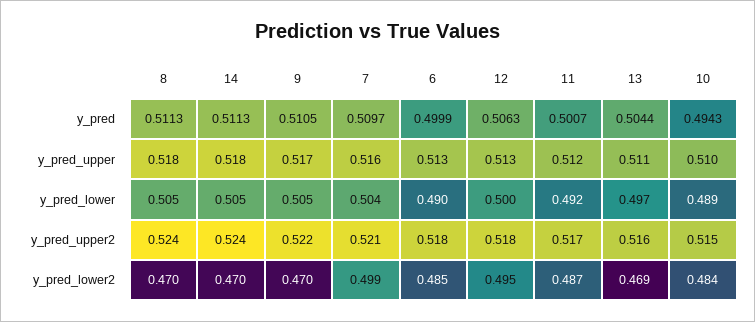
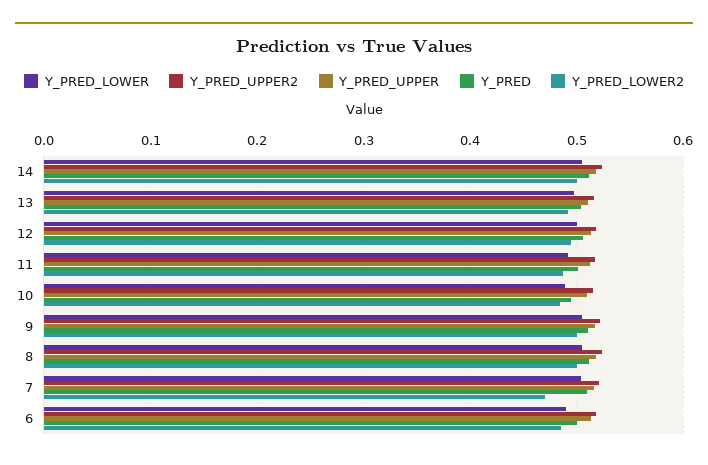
y_pred_lower2, 8: 0.47 -> 0.5
y_pred_lower2, 14: 0.47 -> 0.5
y_pred_lower2, 9: 0.47 -> 0.5
y_pred_lower2, 7: 0.499 -> 0.47
y_pred_lower2, 13: 0.469 -> 0.49

